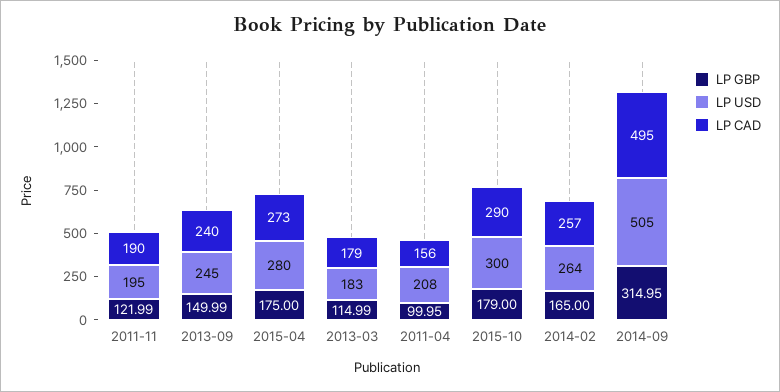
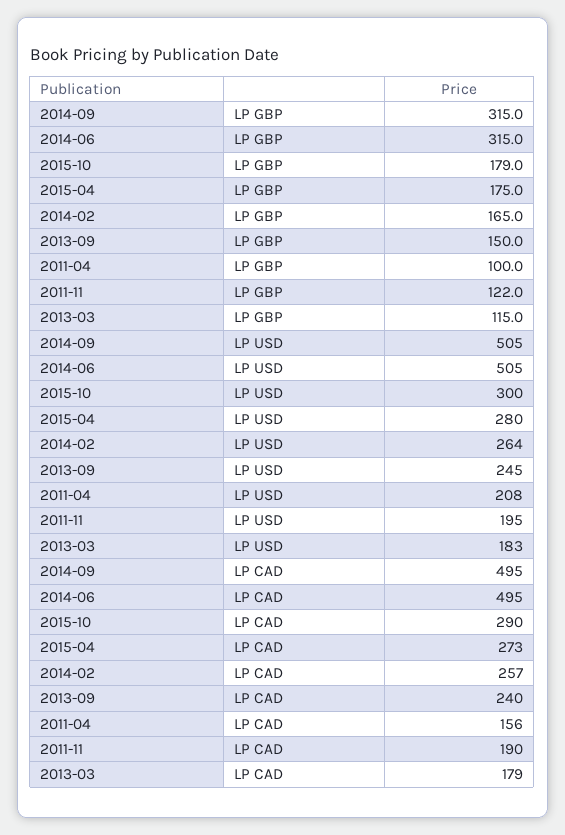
LP GBP, 2014-06: none -> 315
LP USD, 2014-06: none -> 505
LP CAD, 2014-06: none -> 495

